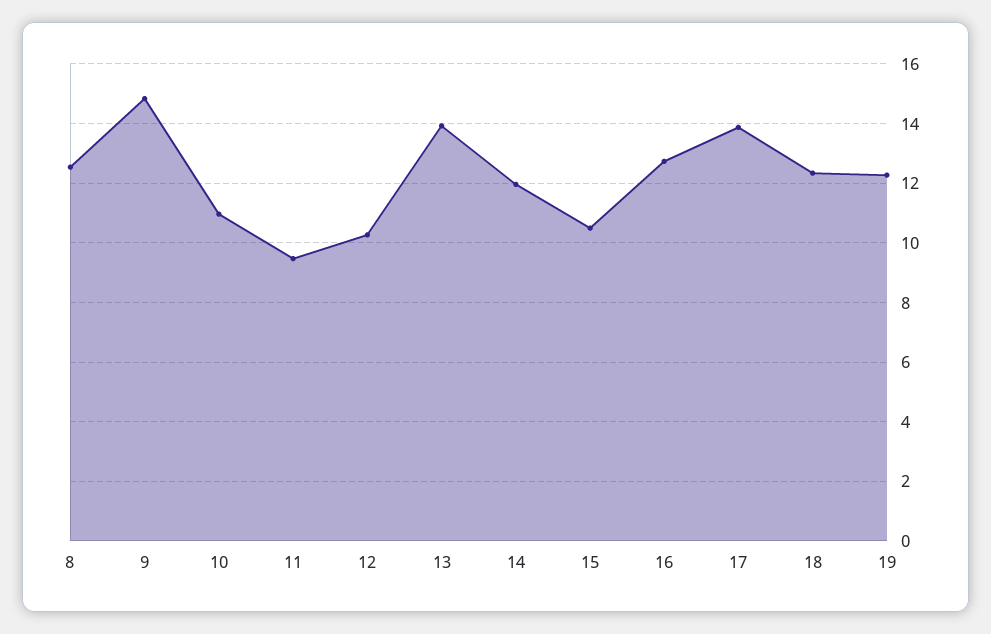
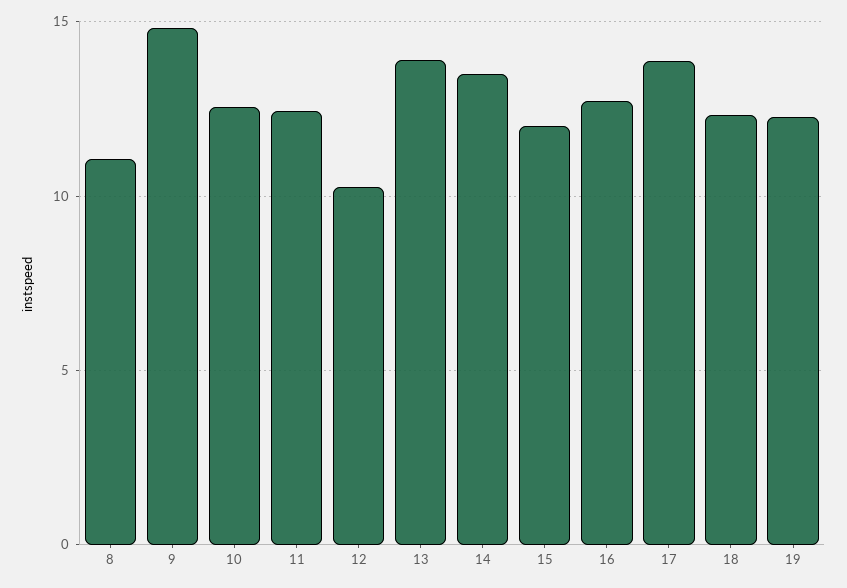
8: 12.5 -> 11
10: 11 -> 12.5
11: 9.5 -> 12.5
14: 12 -> 13.5
15: 10.5 -> 12

